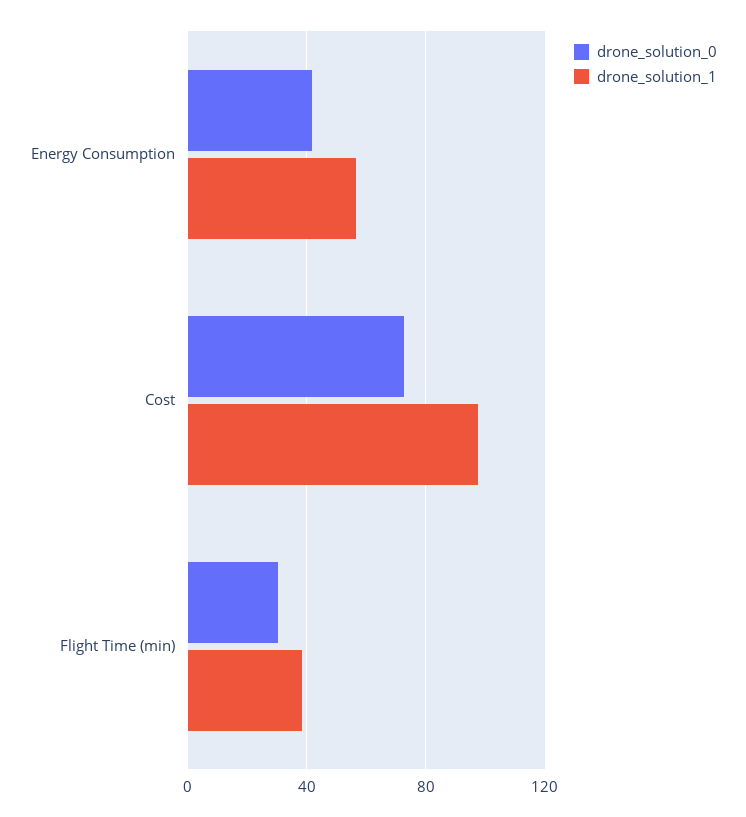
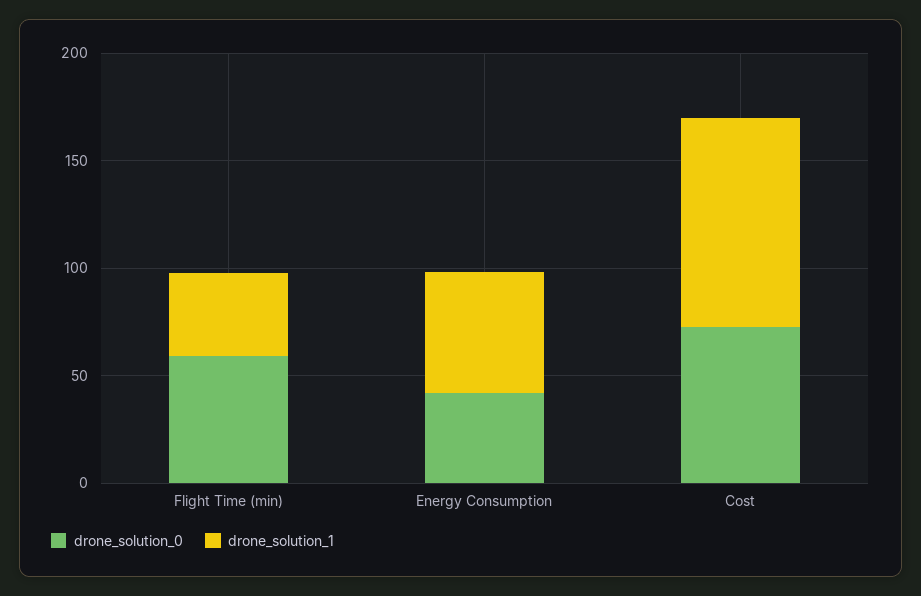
drone_solution_0, Flight Time (min): 30 -> 60

